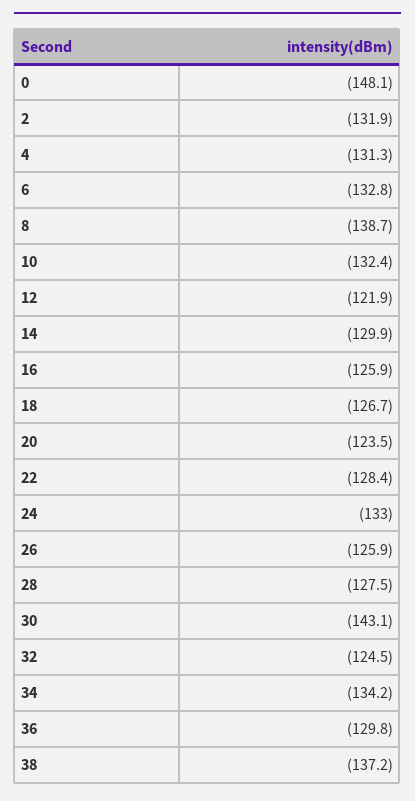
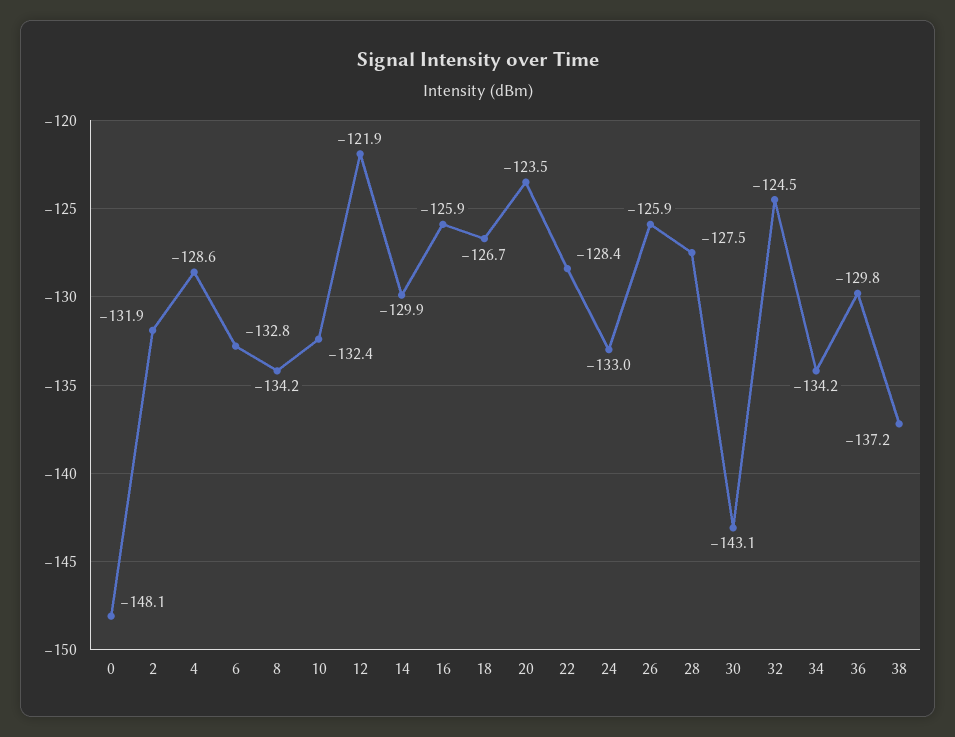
4: -131.3 -> -128.6
8: -138.7 -> -134.2

